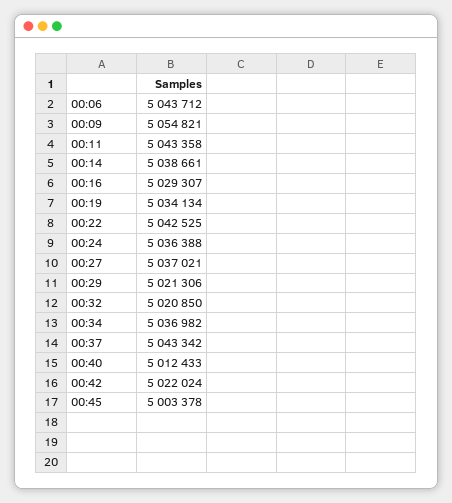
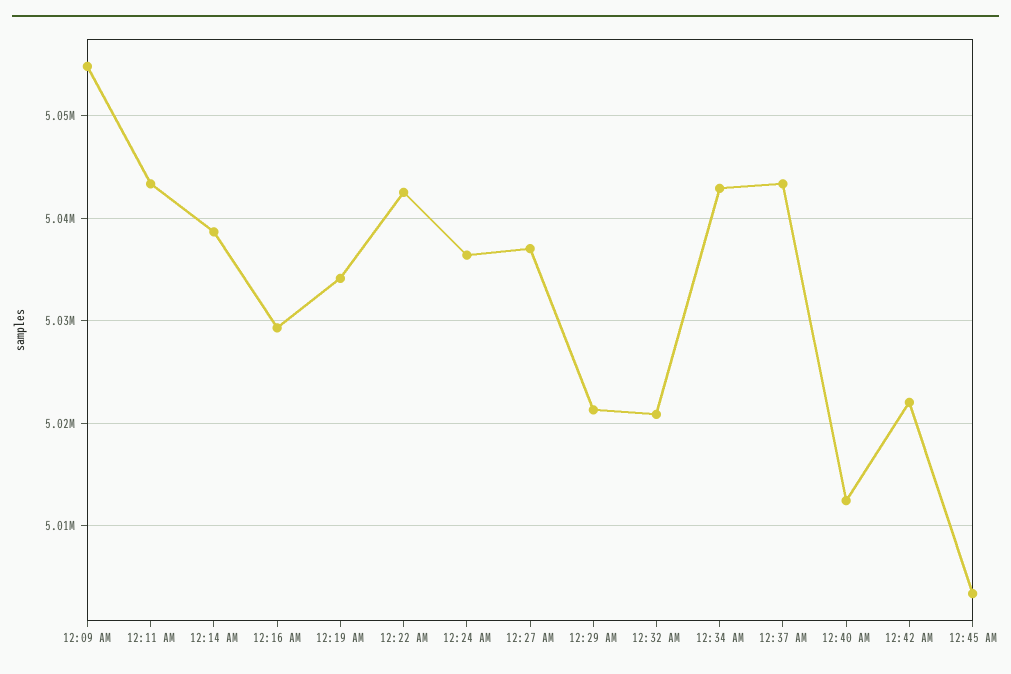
00:06: 5043712 -> none
00:34: 5036982 -> 5043000

